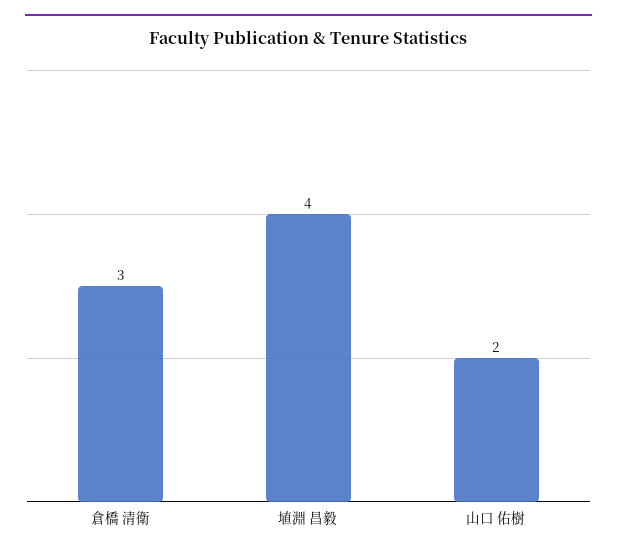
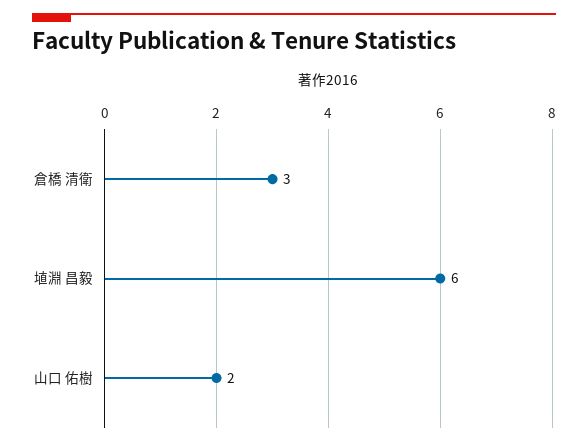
埴淵 昌毅: 4 -> 6

